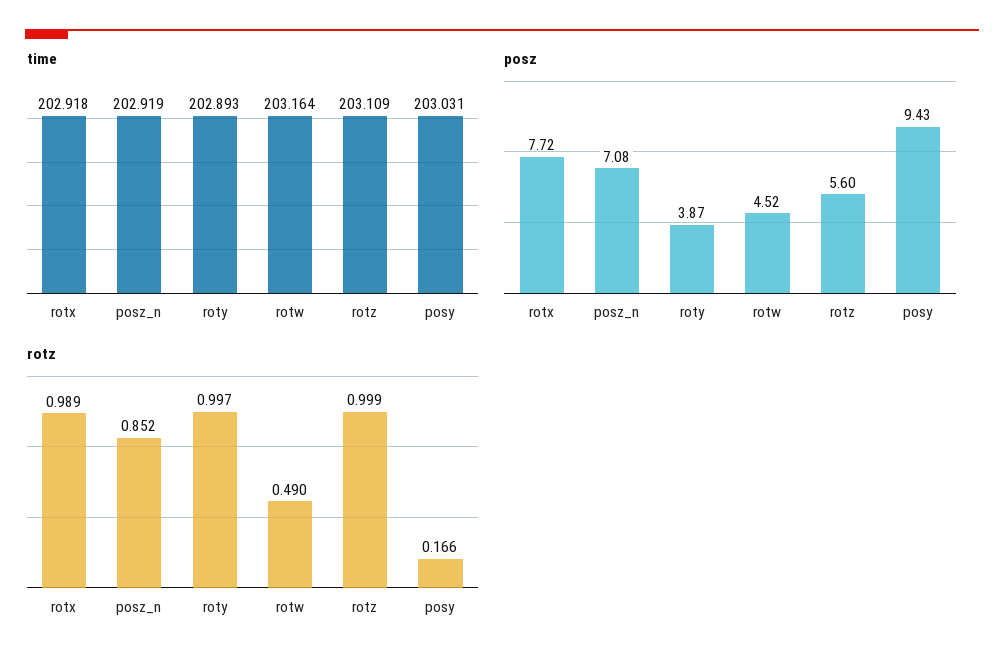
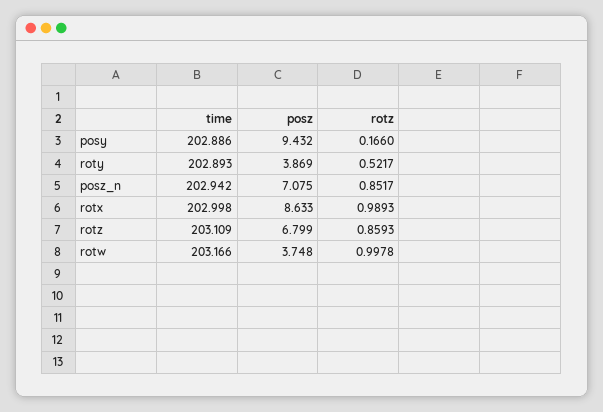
time, rotx: 202.918 -> 202.998
time, posz_n: 202.919 -> 202.942
time, rotw: 203.164 -> 203.166
time, posy: 203.031 -> 202.886
posz, rotx: 7.72 -> 8.633
posz, rotw: 4.52 -> 3.748
posz, rotz: 5.6 -> 6.799
rotz, roty: 0.997 -> 0.5217
rotz, rotw: 0.49 -> 0.9978
rotz, rotz: 0.999 -> 0.8593

